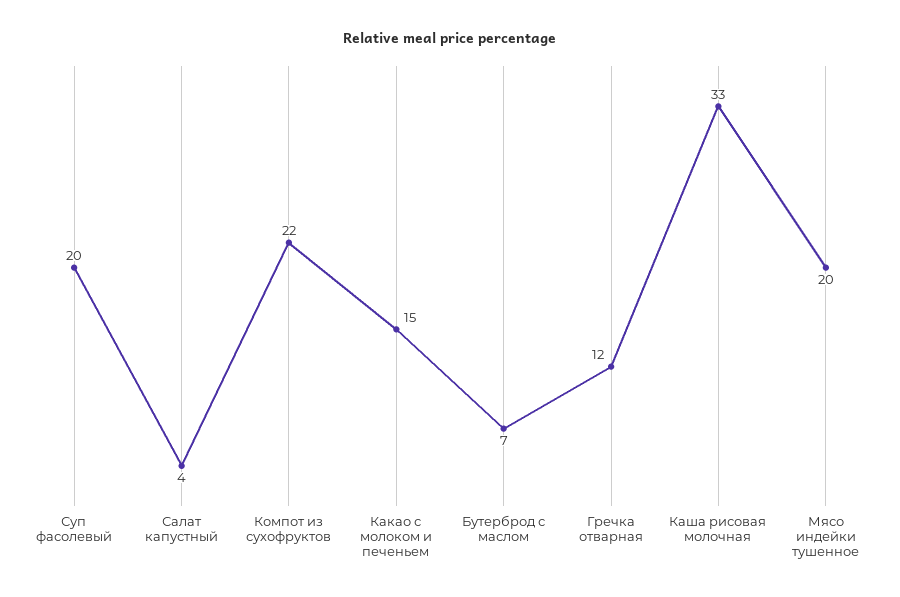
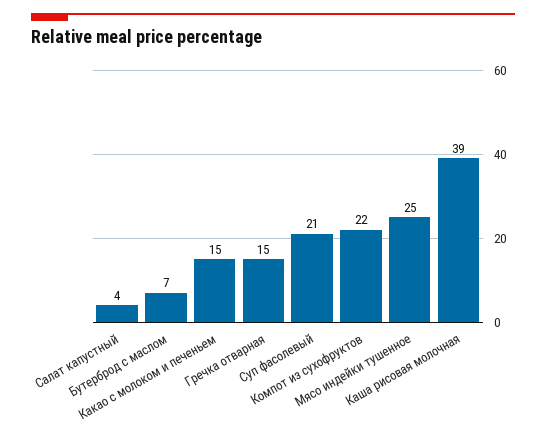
Суп фасолевый: 20 -> 21
Гречка отварная: 12 -> 15
Каша рисовая молочная: 33 -> 39
Мясо индейки тушенное: 20 -> 25

